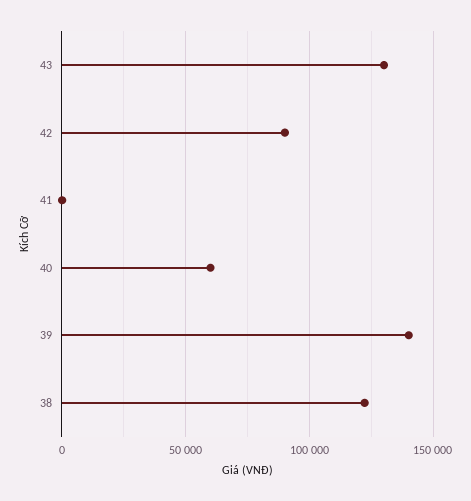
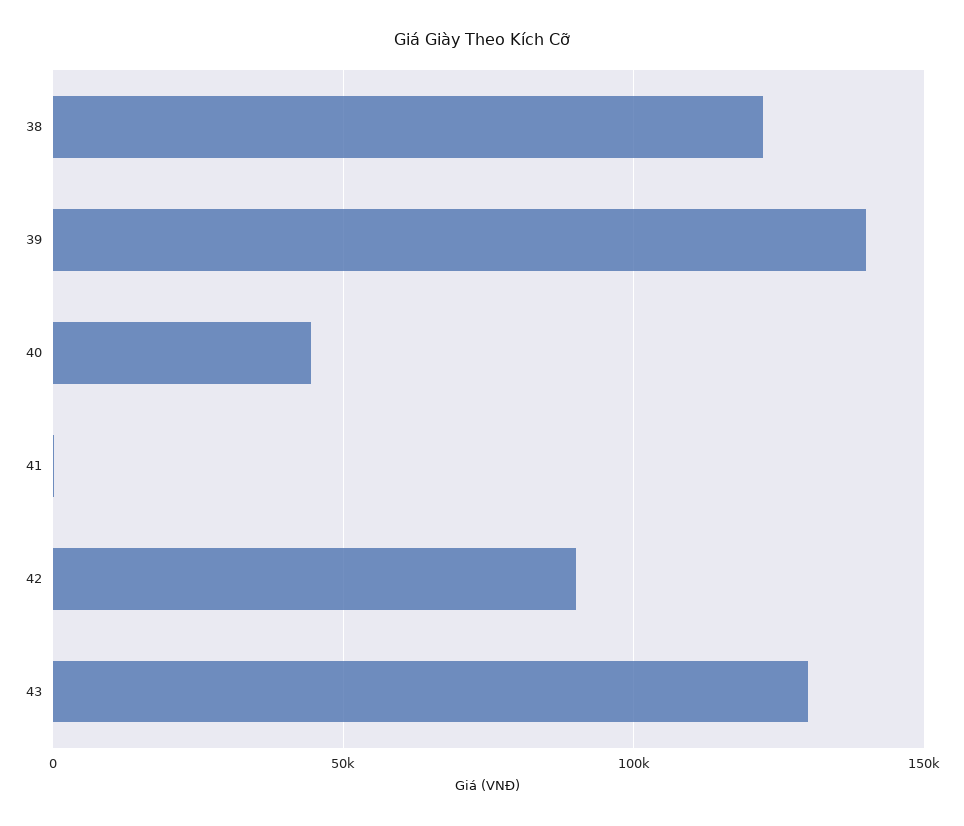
40: 60000 -> 45000

